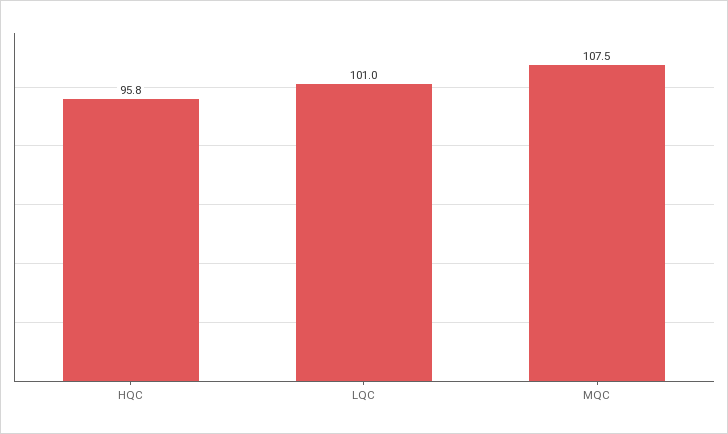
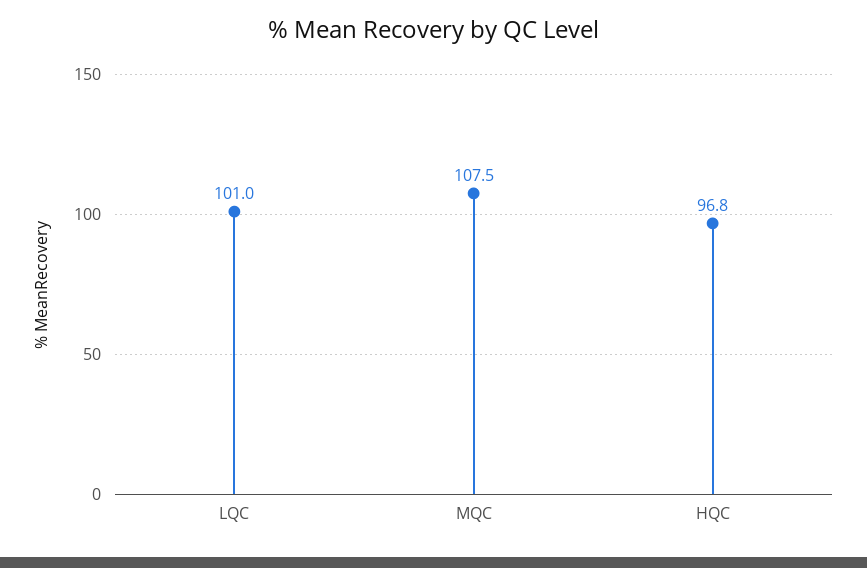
HQC: 95.8 -> 96.8

